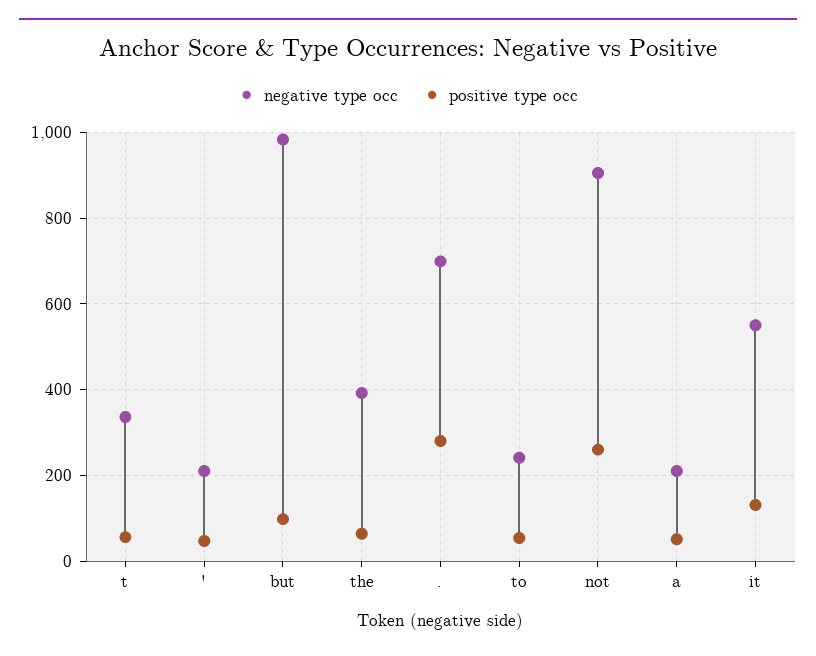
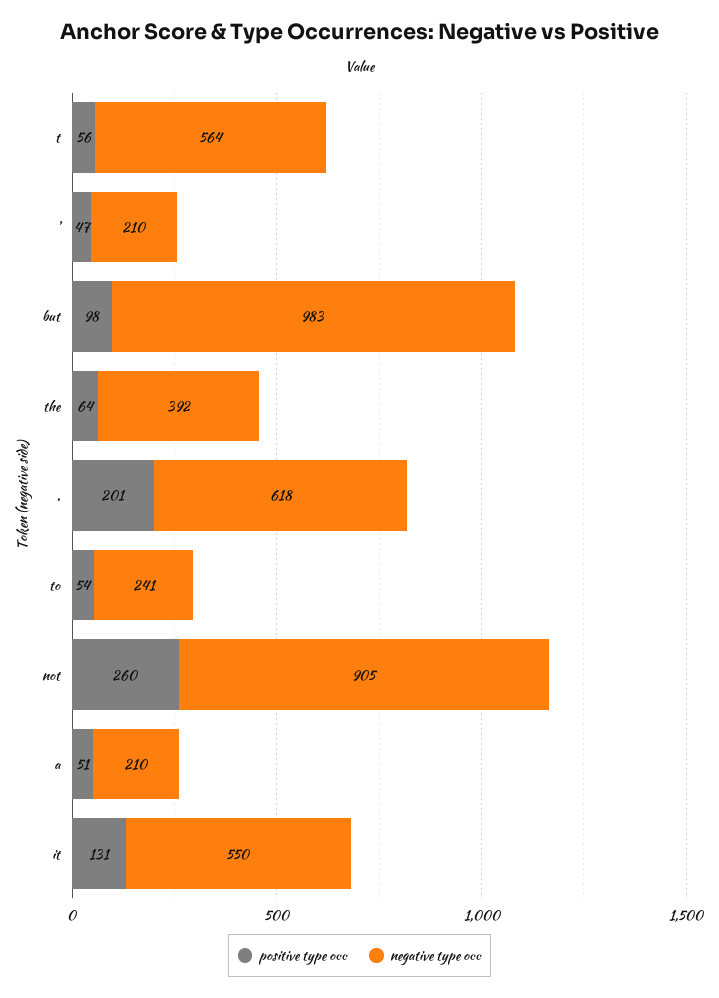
negative type occ, t: 340 -> 564
negative type occ, .: 700 -> 618
positive type occ, .: 280 -> 201

